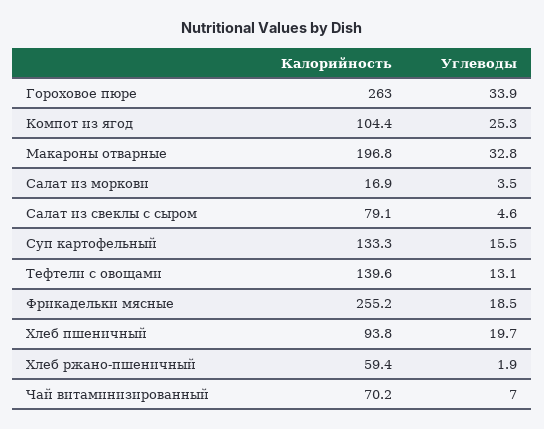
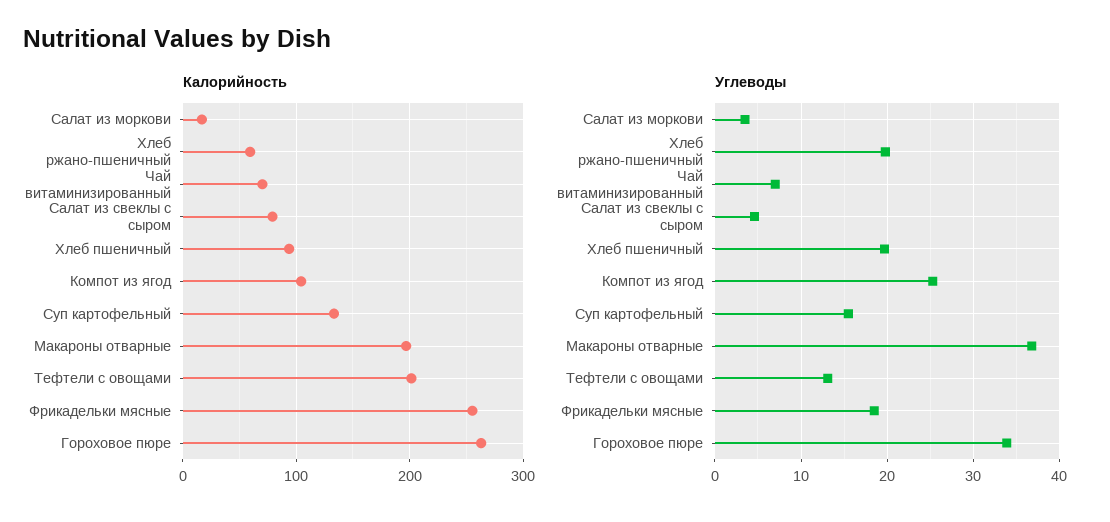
Углеводы, Макароны отварные: 32.8 -> 37
Калорийность, Тефтели с овощами: 139.6 -> 200
Углеводы, Хлеб ржано-пшеничный: 1.9 -> 20

